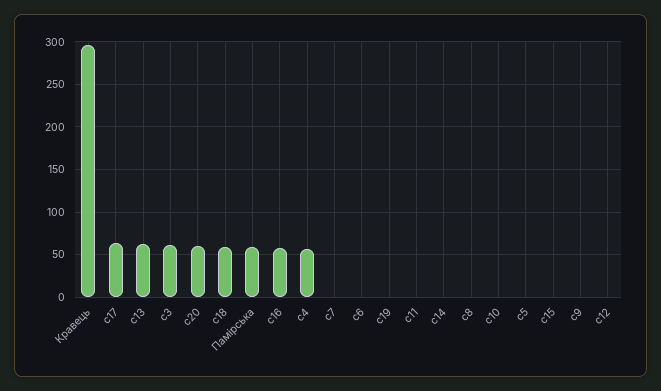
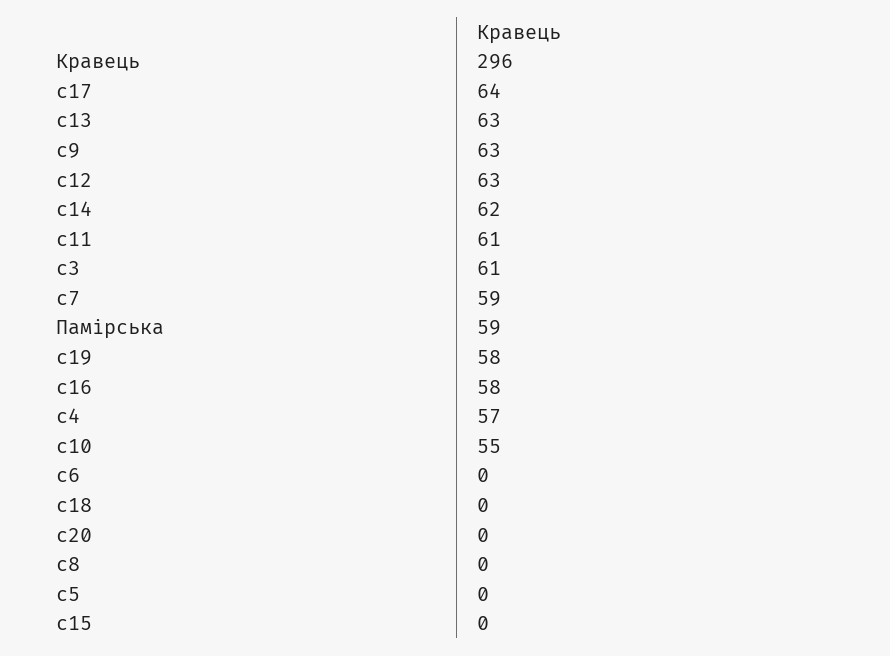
c20: 60 -> 0
c18: 60 -> 0
c7: 0 -> 59
c19: 0 -> 58
c11: 0 -> 61
c14: 0 -> 62
c10: 0 -> 55
c9: 0 -> 63
c12: 0 -> 63

